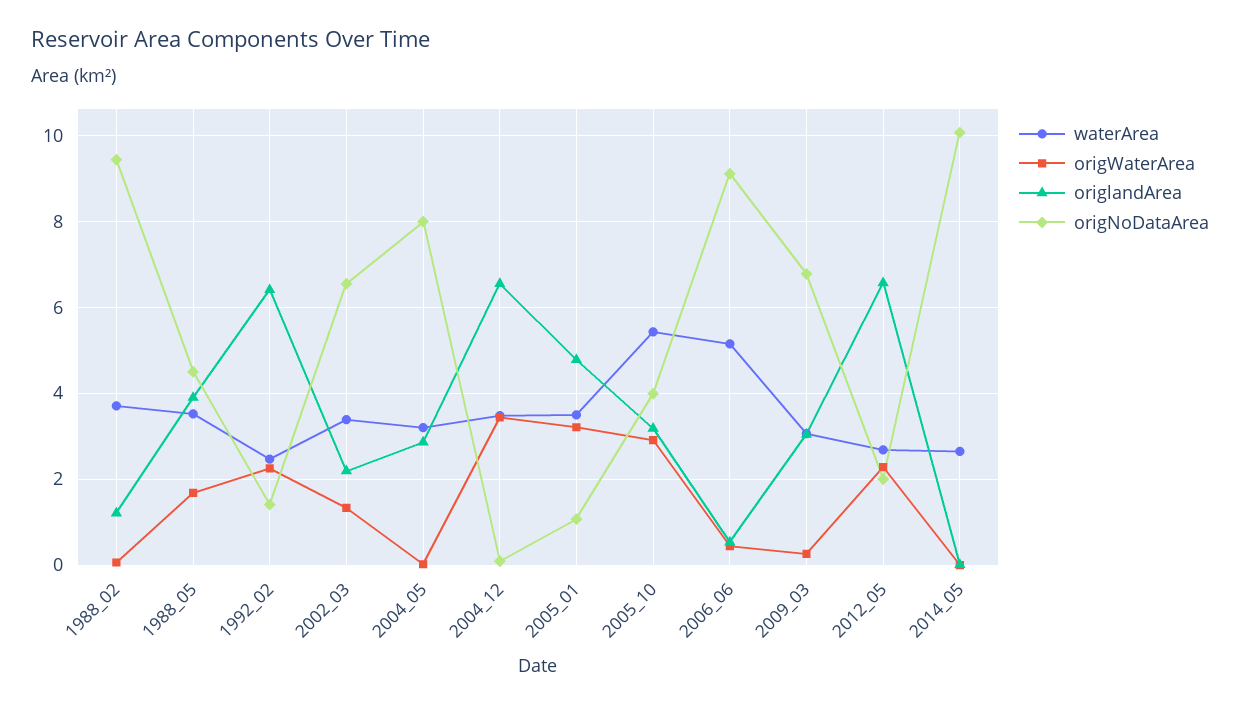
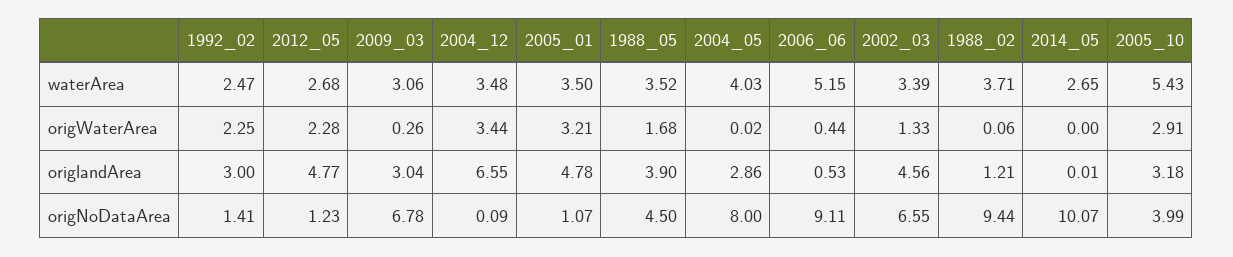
origlandArea, 1992_02: 6.4 -> 3
origlandArea, 2002_03: 2.2 -> 4.56
waterArea, 2004_05: 3.2 -> 4.03
origlandArea, 2012_05: 6.6 -> 4.77
origNoDataArea, 2012_05: 2 -> 1.23

